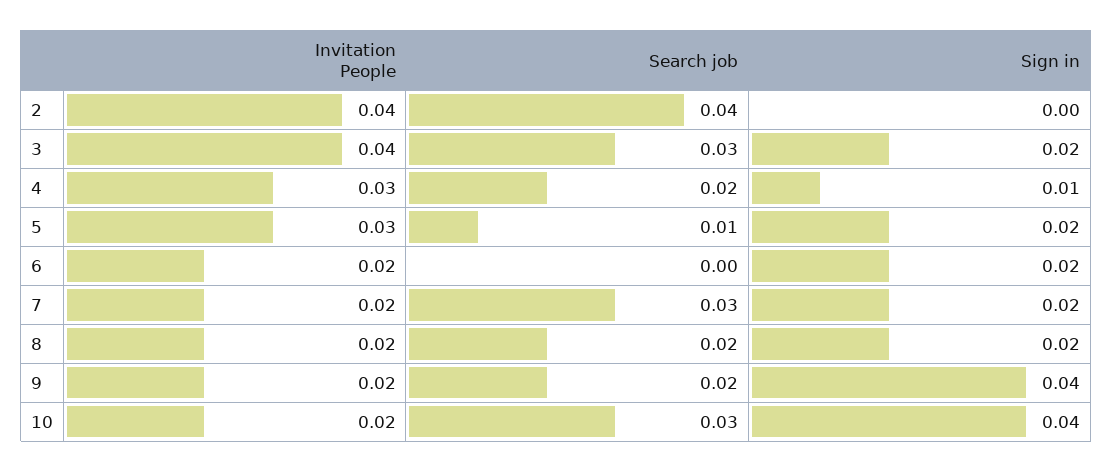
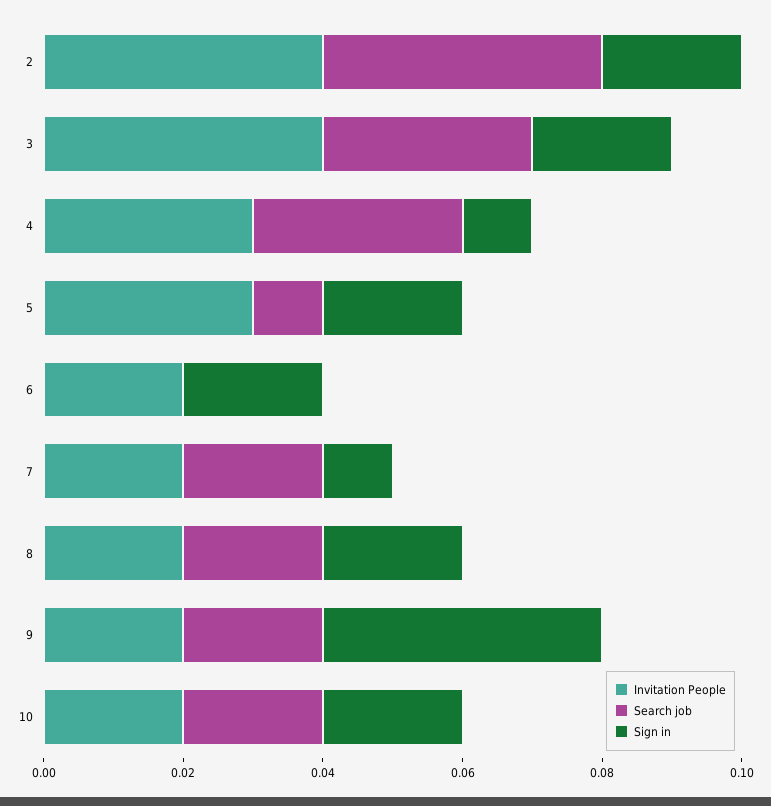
Sign in, 2: 0 -> 0.02
Search job, 4: 0.02 -> 0.03
Search job, 7: 0.03 -> 0.02
Sign in, 7: 0.02 -> 0.01
Search job, 10: 0.03 -> 0.02
Sign in, 10: 0.04 -> 0.02

